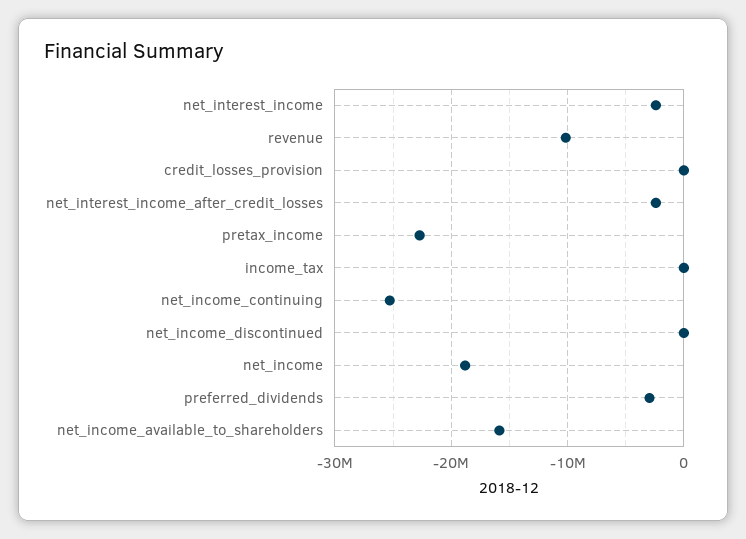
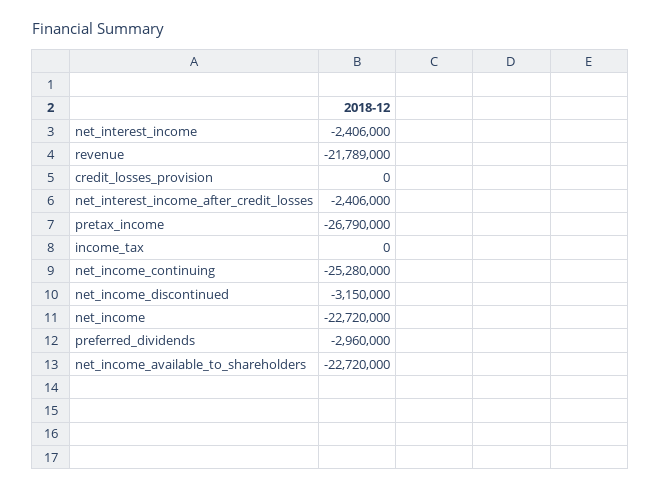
revenue: -10000000 -> -21789000
pretax_income: -23000000 -> -26790000
net_income_discontinued: 0 -> -3150000
net_income: -19000000 -> -22720000
net_income_available_to_shareholders: -16000000 -> -22720000

